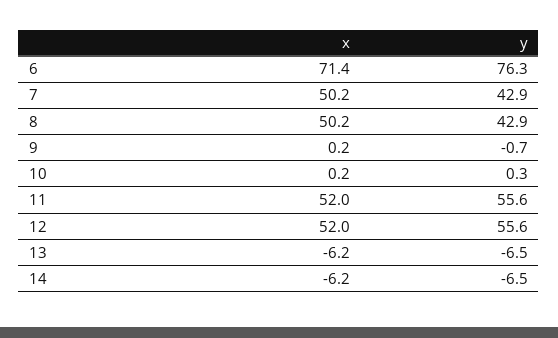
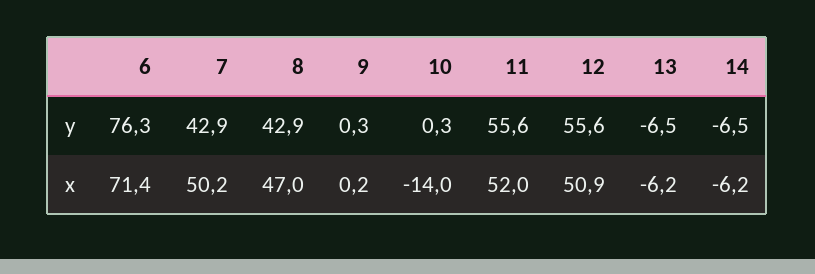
x, 8: 50.2 -> 47
y, 9: -0.7 -> 0.3
x, 10: 0.2 -> -14
x, 12: 52 -> 50.9

